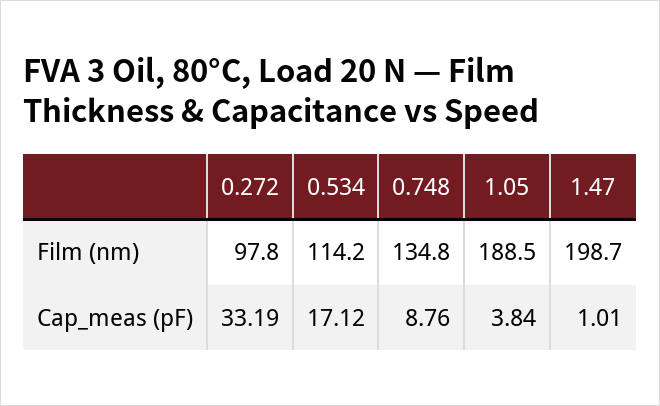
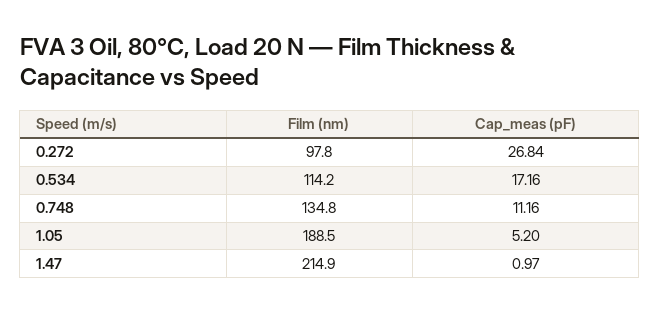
1.47, Film (nm): 198.7 -> 214.9
0.272, Cap_meas (pF): 33.19 -> 26.84
0.534, Cap_meas (pF): 17.12 -> 17.16
0.748, Cap_meas (pF): 8.76 -> 11.16
1.05, Cap_meas (pF): 3.84 -> 5.2
1.47, Cap_meas (pF): 1.01 -> 0.97

